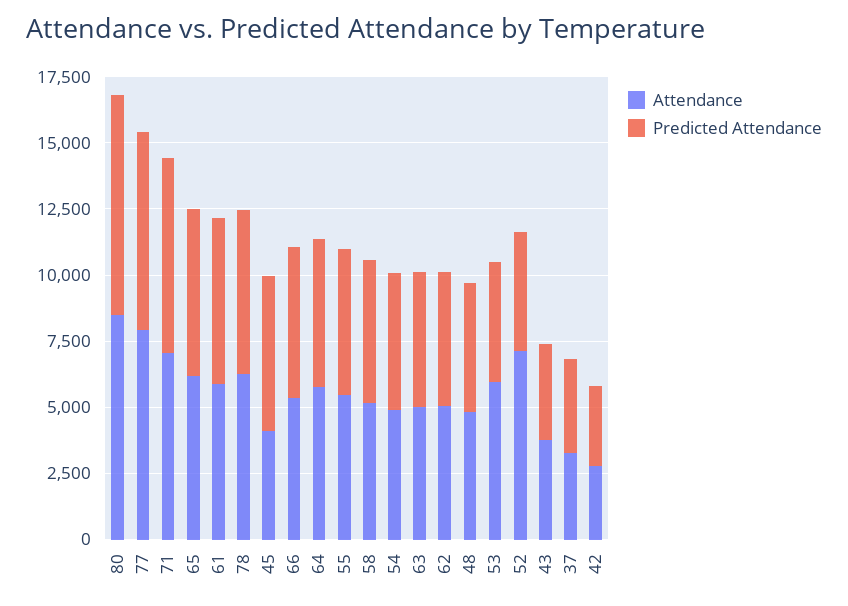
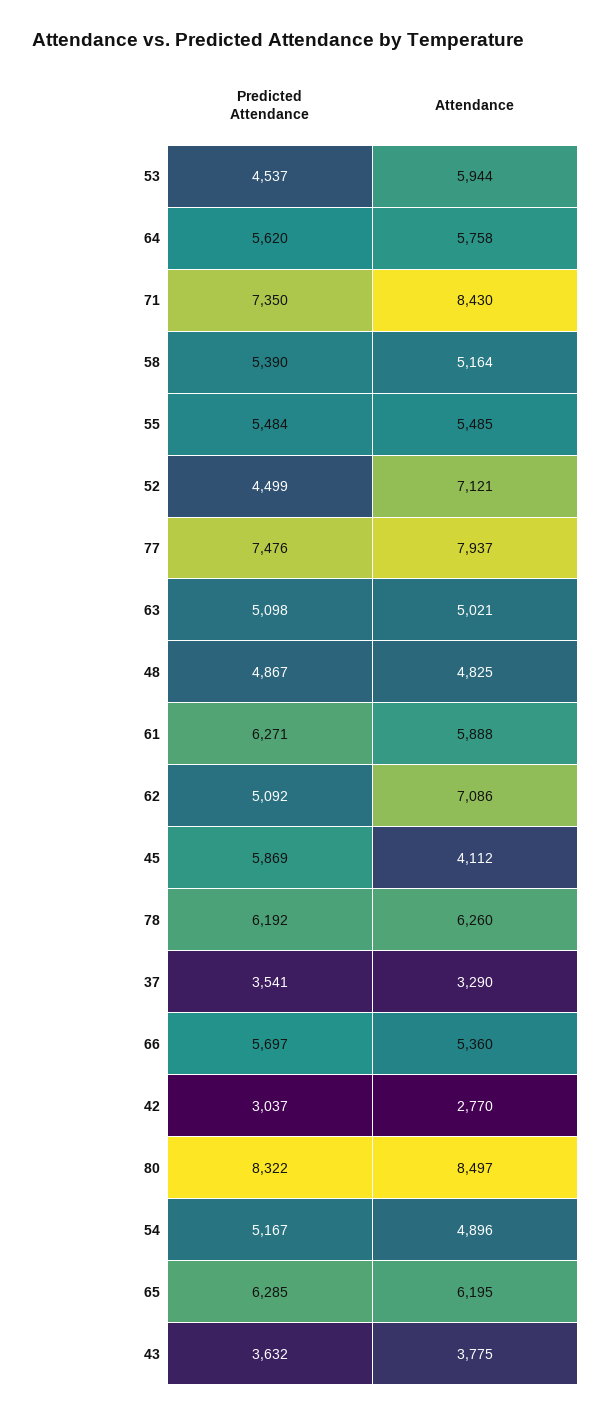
Attendance, 71: 7000 -> 8430
Attendance, 62: 5000 -> 7086

